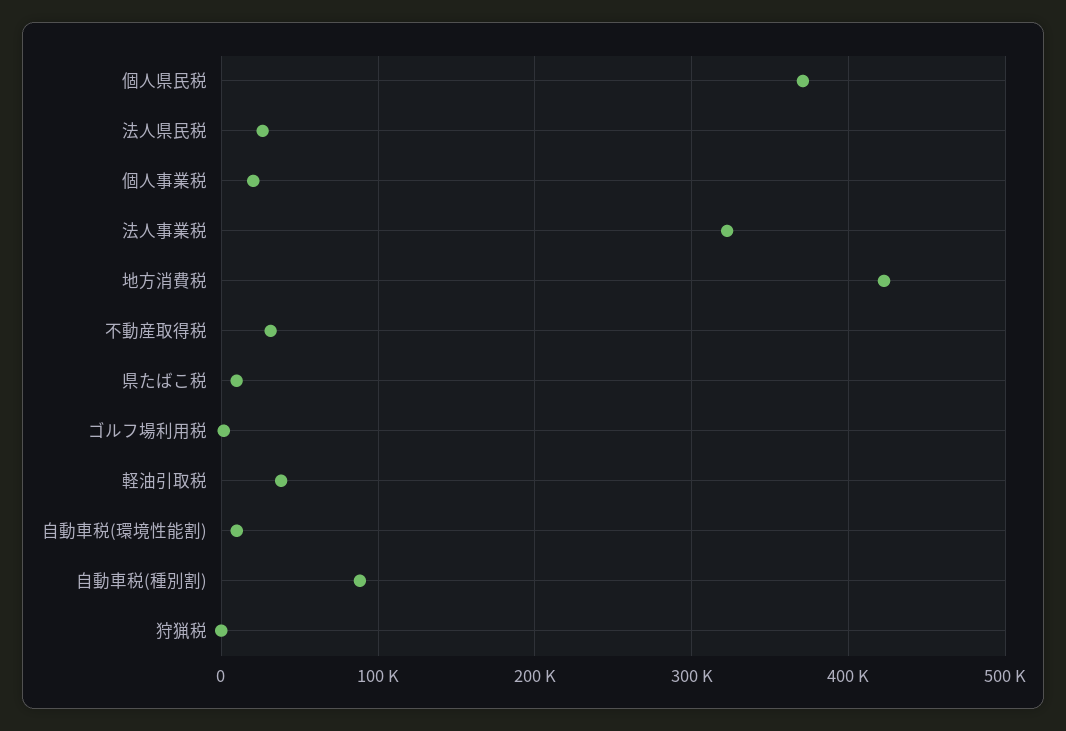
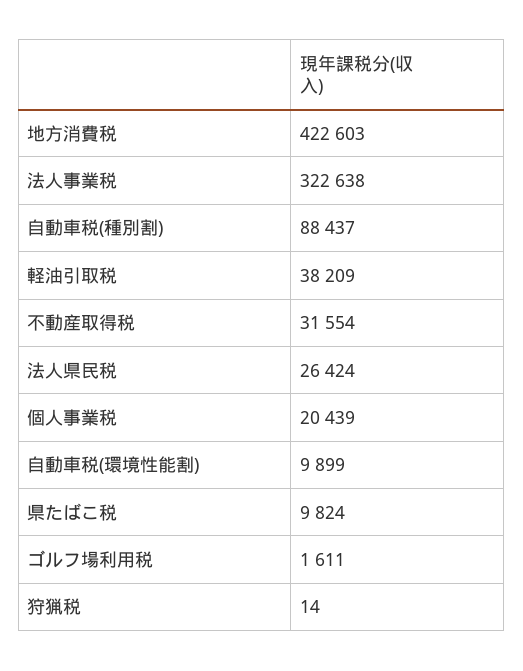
個人県民税: 370000 -> none

